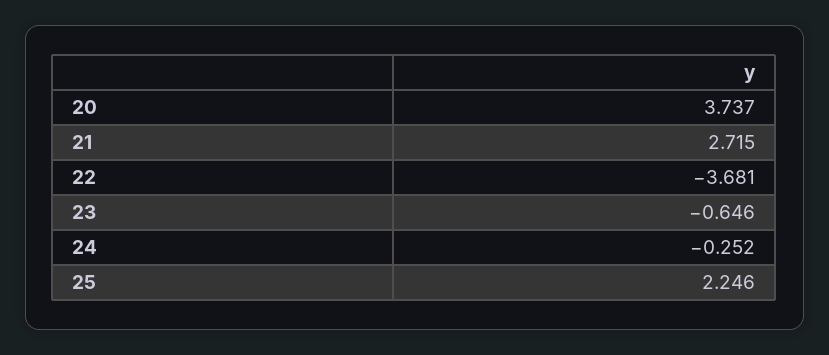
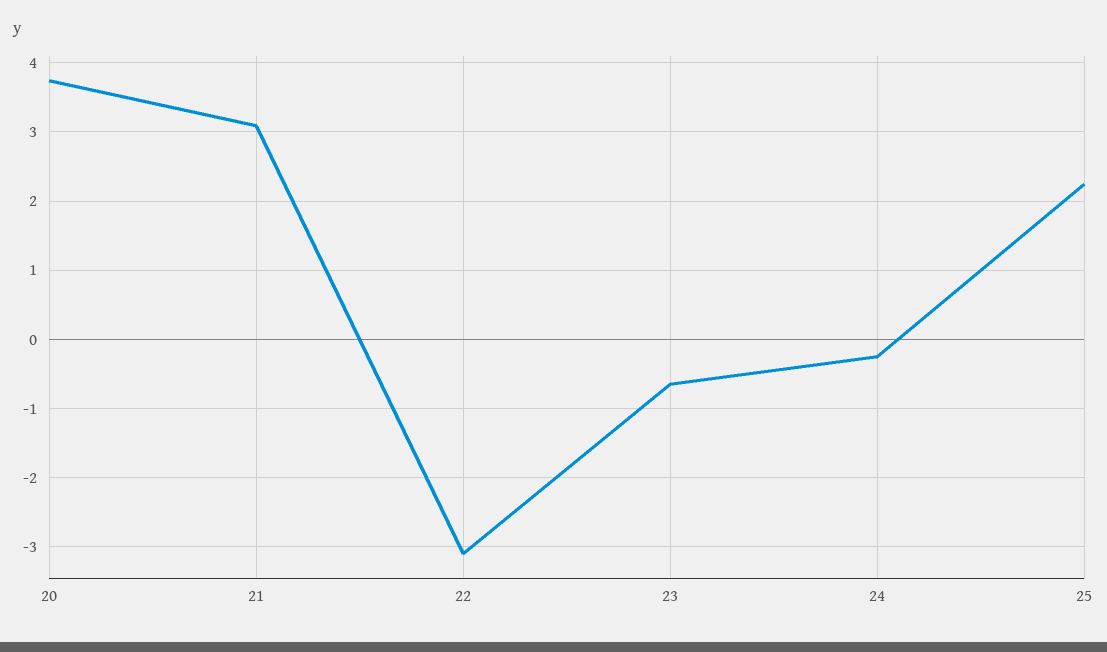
21: 2.715 -> 3.1
22: -3.681 -> -3.1

